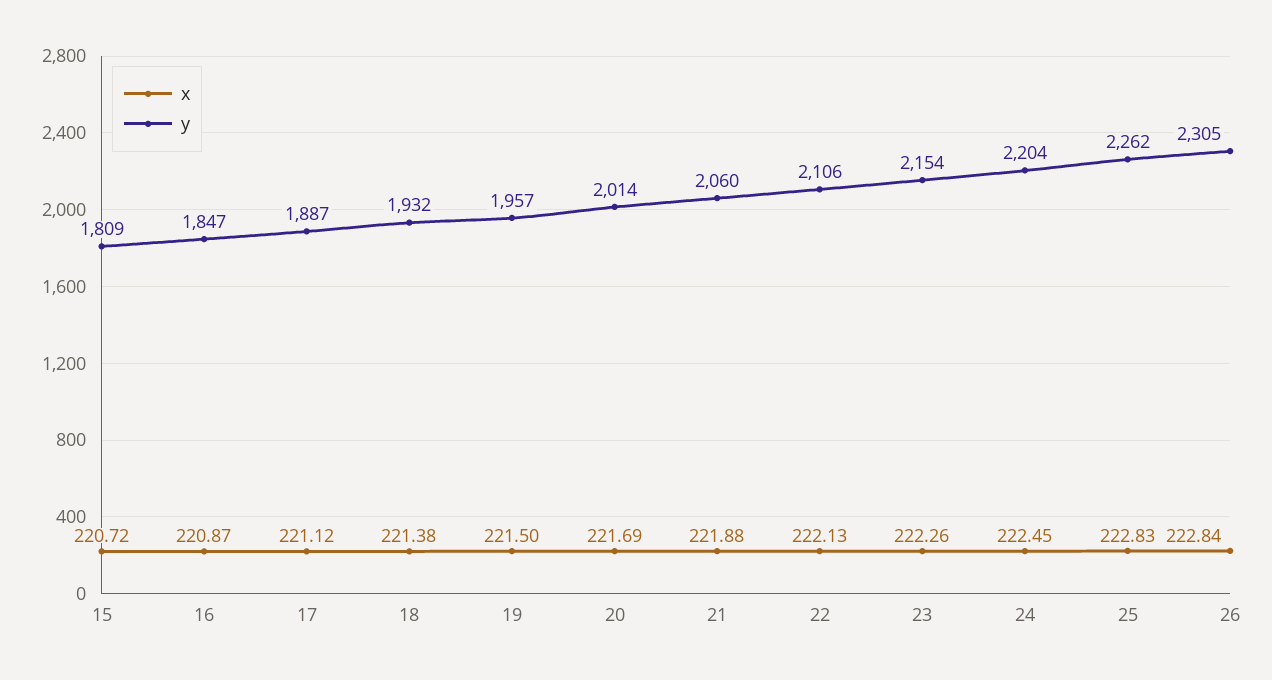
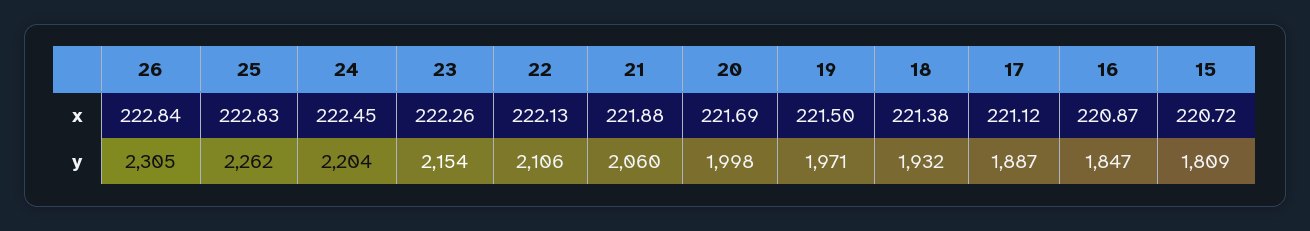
y, 19: 1957 -> 1971
y, 20: 2014 -> 1998

